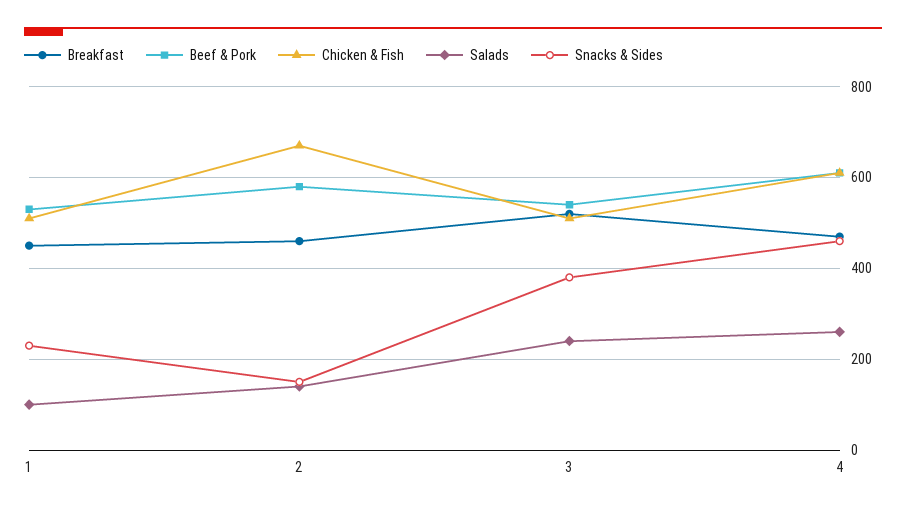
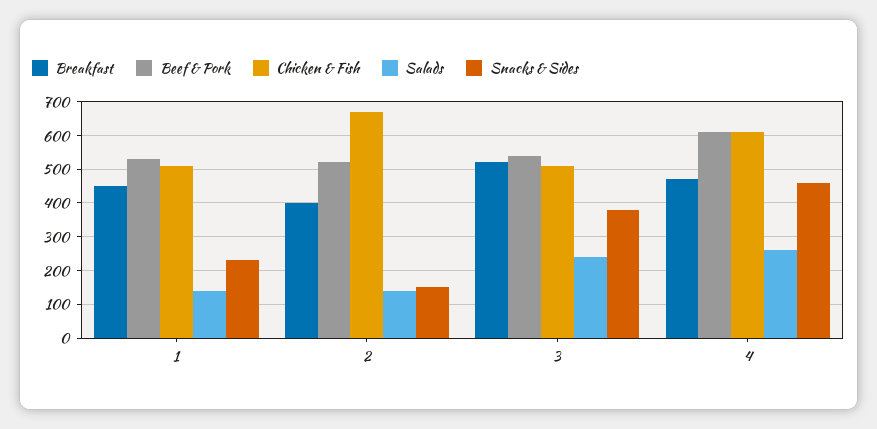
Salads, 1: 100 -> 140
Breakfast, 2: 460 -> 400
Beef & Pork, 2: 580 -> 520

